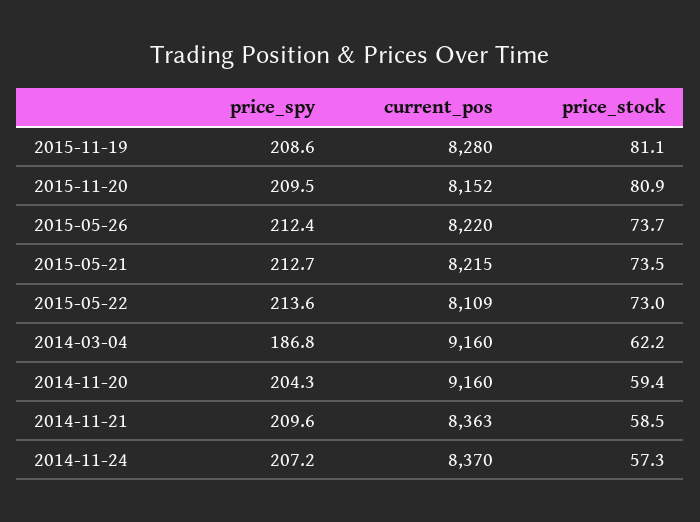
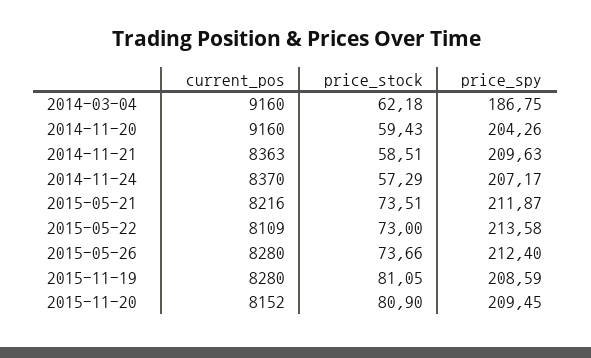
current_pos, 2015-05-26: 8220 -> 8280
price_spy, 2015-05-21: 212.7 -> 211.87
current_pos, 2015-05-21: 8215 -> 8216

